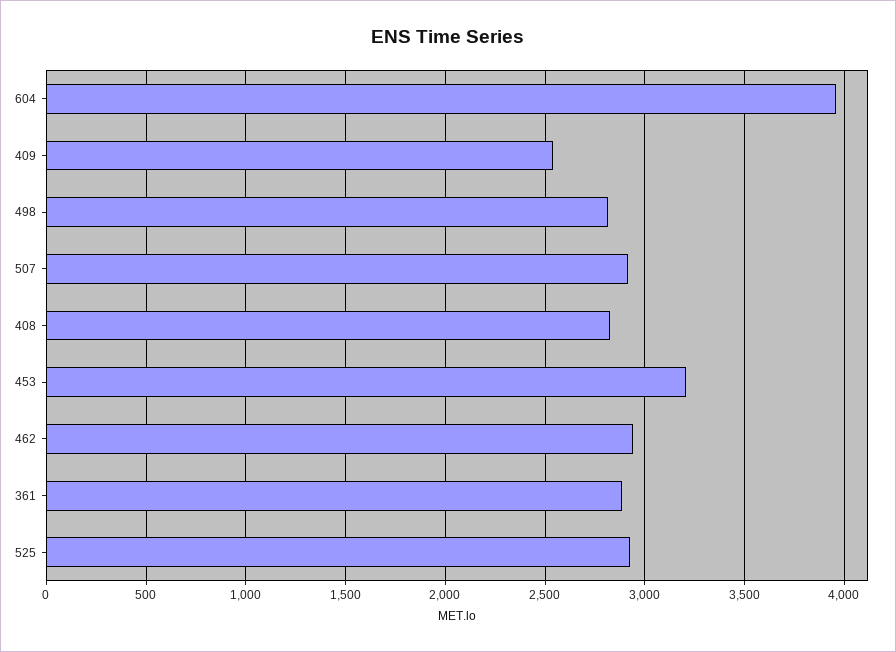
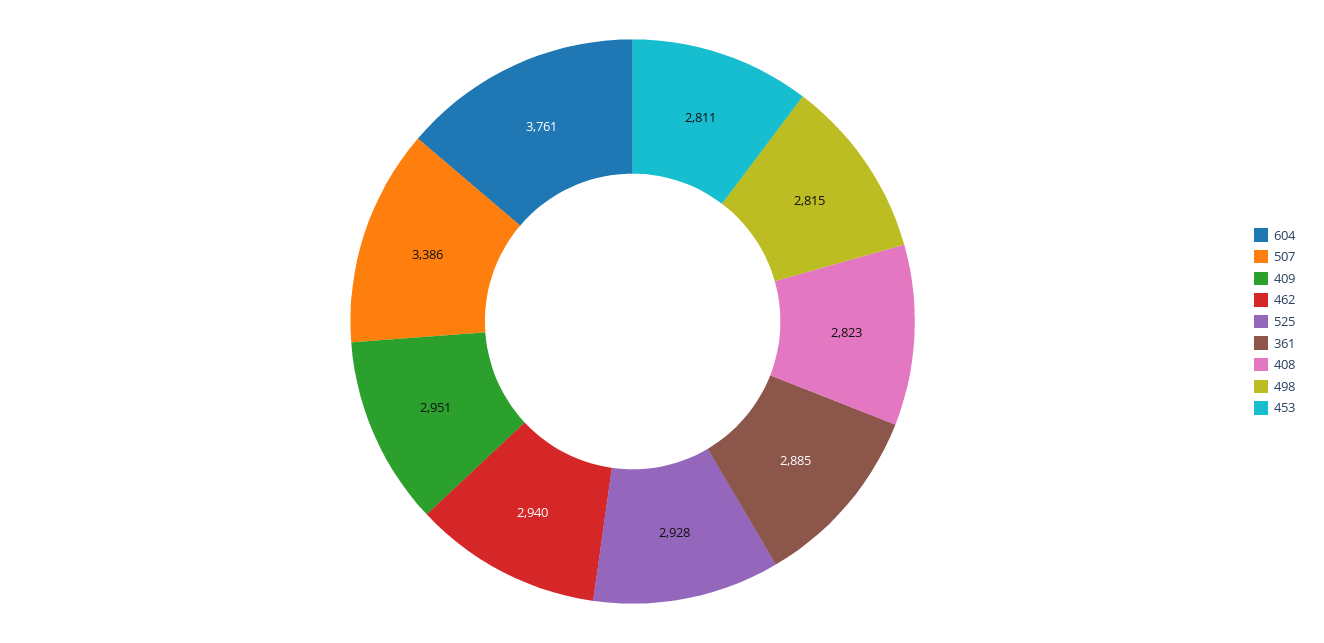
604: 3950 -> 3761
409: 2550 -> 2951
507: 2900 -> 3386
453: 3200 -> 2811

